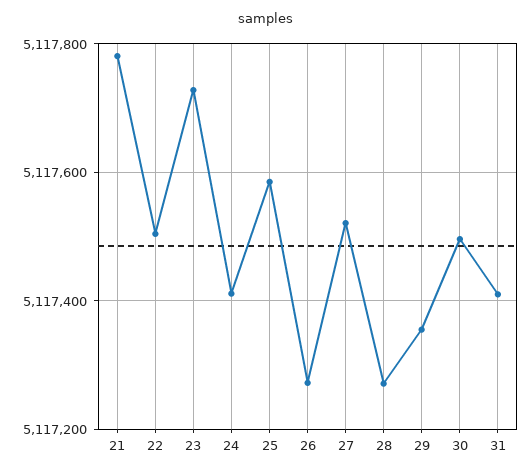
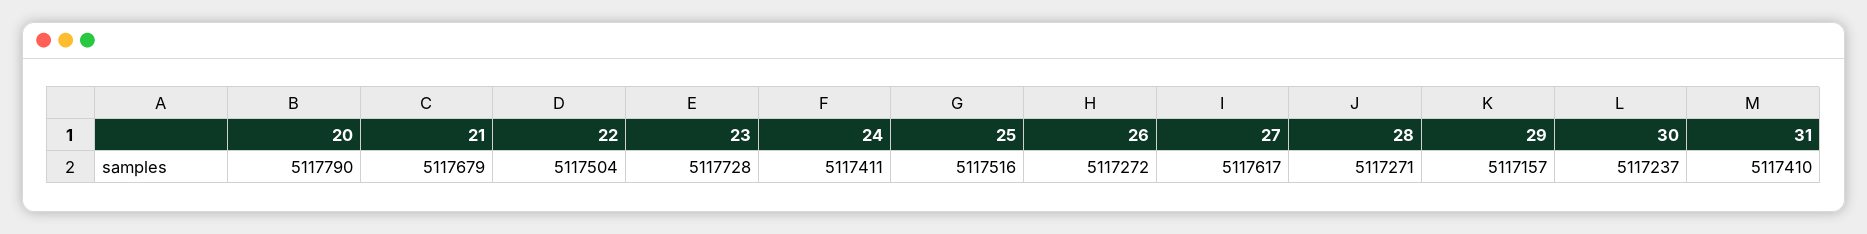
21: 5117780 -> 5117679
25: 5117580 -> 5117516
27: 5117520 -> 5117617
29: 5117360 -> 5117157
30: 5117500 -> 5117237
20: none -> 5117790

